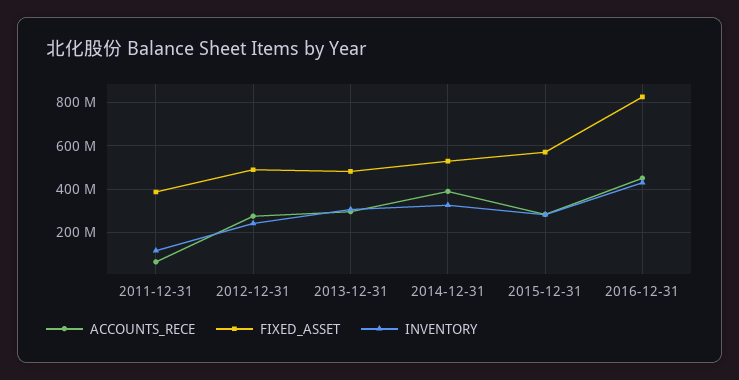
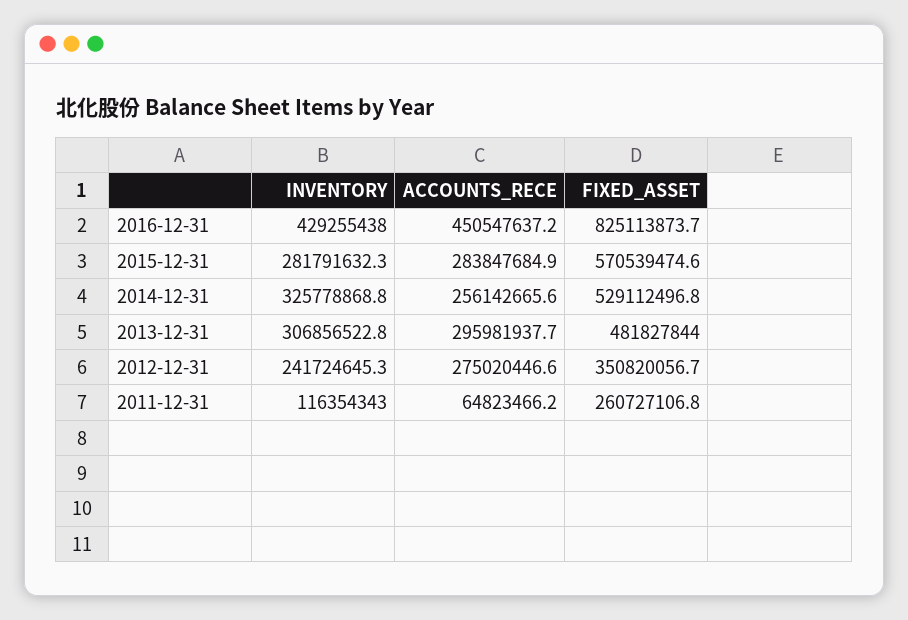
FIXED_ASSET, 2011-12-31: 400000000 -> 260727106.8
FIXED_ASSET, 2012-12-31: 500000000 -> 350820056.7
ACCOUNTS_RECE, 2014-12-31: 400000000 -> 256142665.6

